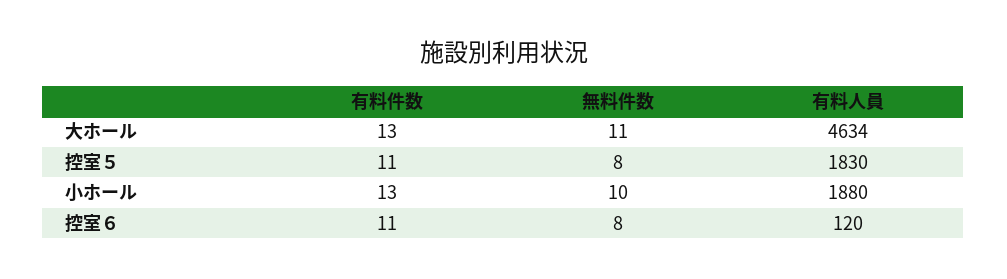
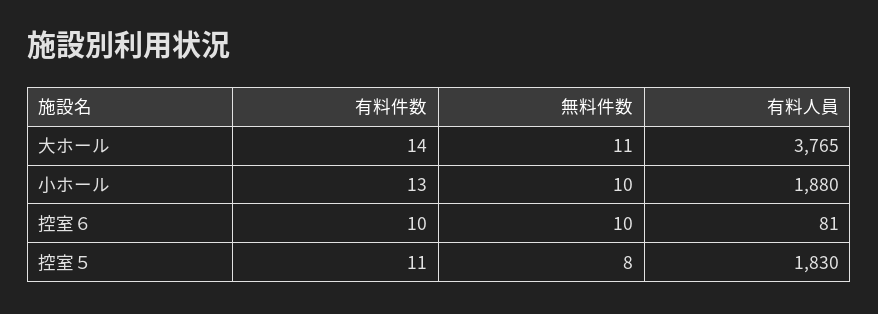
有料件数, 大ホール: 13 -> 14
有料人員, 大ホール: 4634 -> 3765
有料件数, 控室６: 11 -> 10
無料件数, 控室６: 8 -> 10
有料人員, 控室６: 120 -> 81

